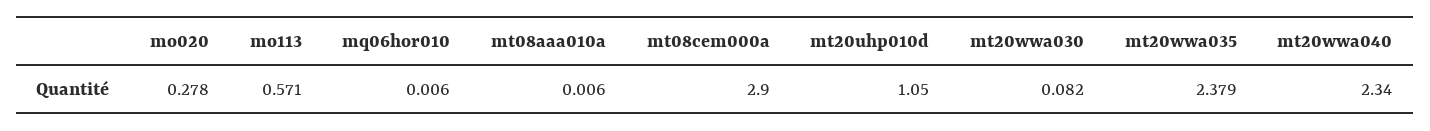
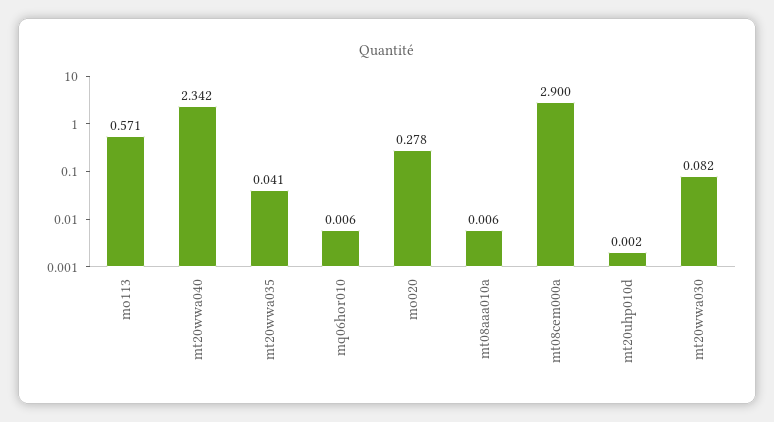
mt20uhp010d: 1.05 -> 0.002
mt20wwa035: 2.379 -> 0.041
mt20wwa040: 2.34 -> 2.342

